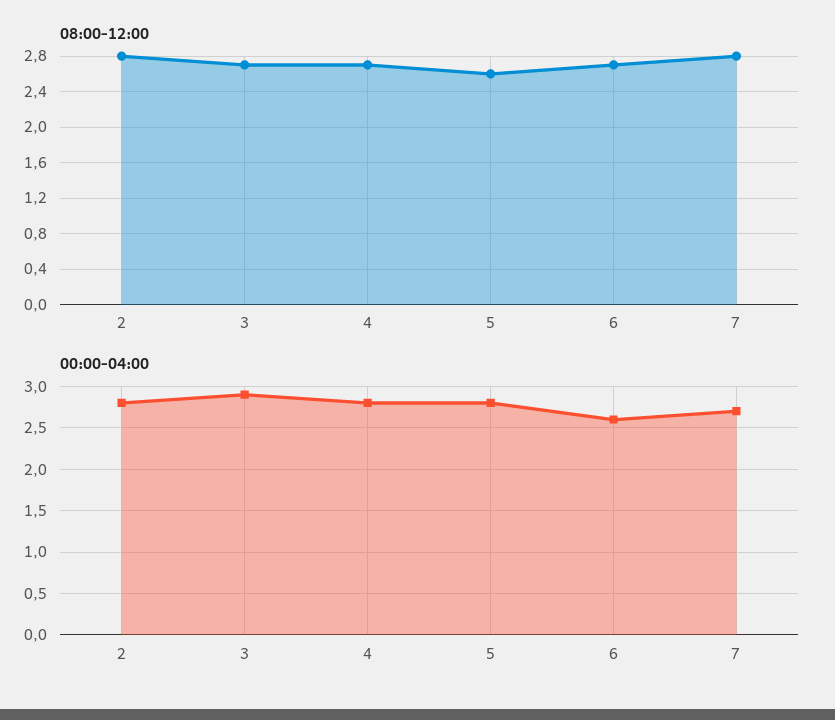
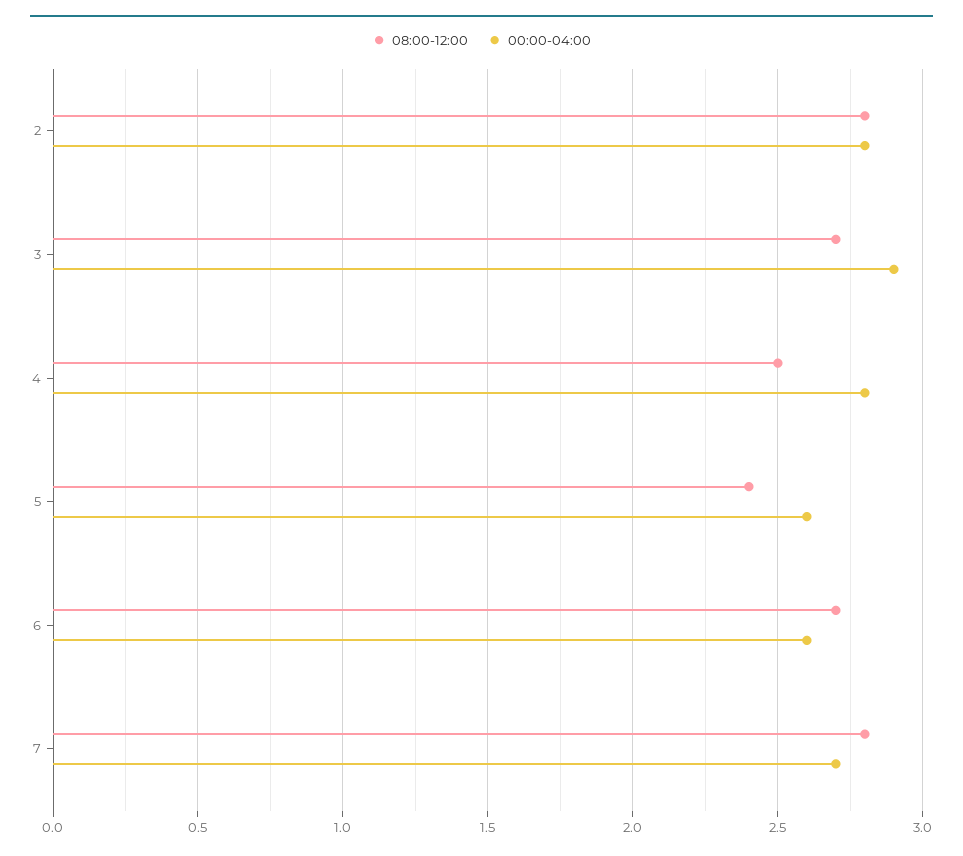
08:00-12:00, 4: 2.7 -> 2.5
08:00-12:00, 5: 2.6 -> 2.4
00:00-04:00, 5: 2.8 -> 2.6

